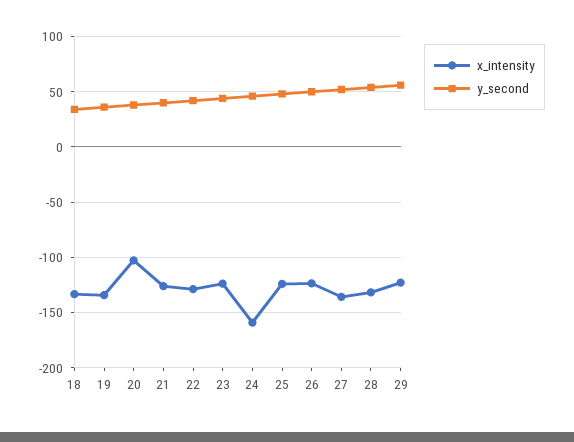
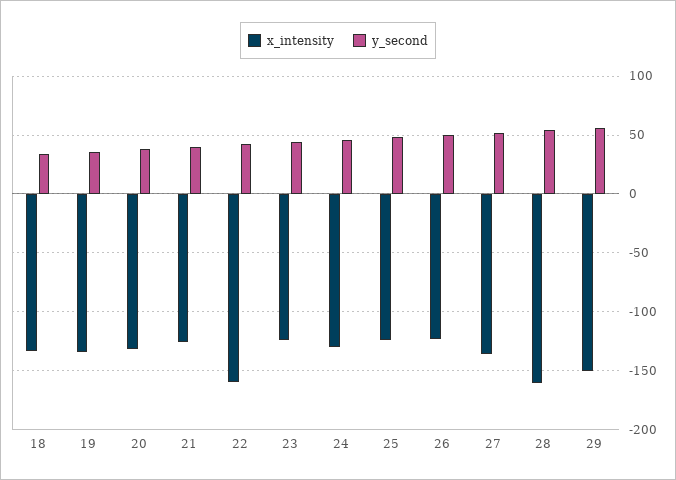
x_intensity, 20: -100 -> -130
x_intensity, 22: -130 -> -160
x_intensity, 24: -160 -> -130
x_intensity, 28: -130 -> -160
x_intensity, 29: -120 -> -150

